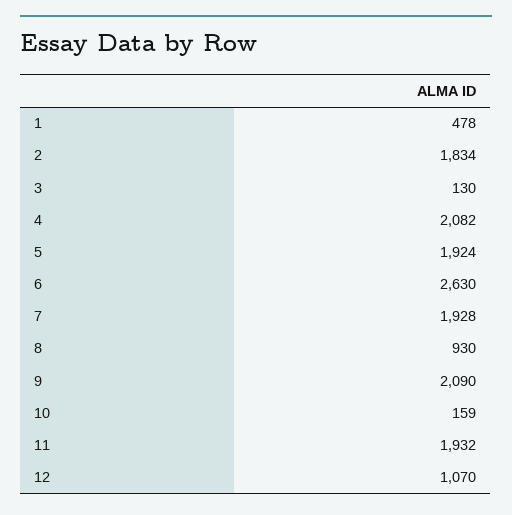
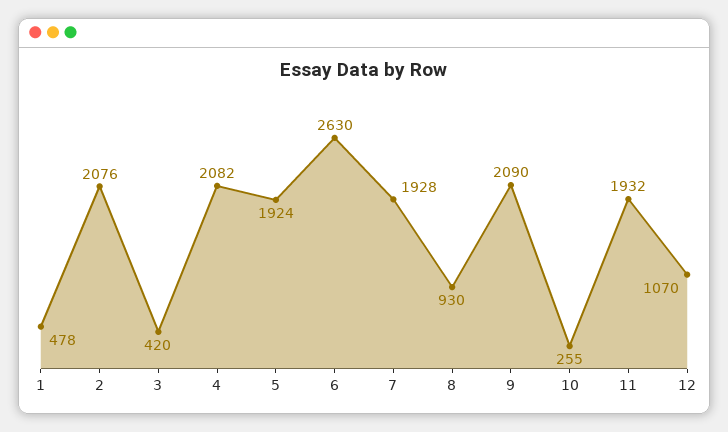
2: 1834 -> 2076
3: 130 -> 420
10: 159 -> 255

